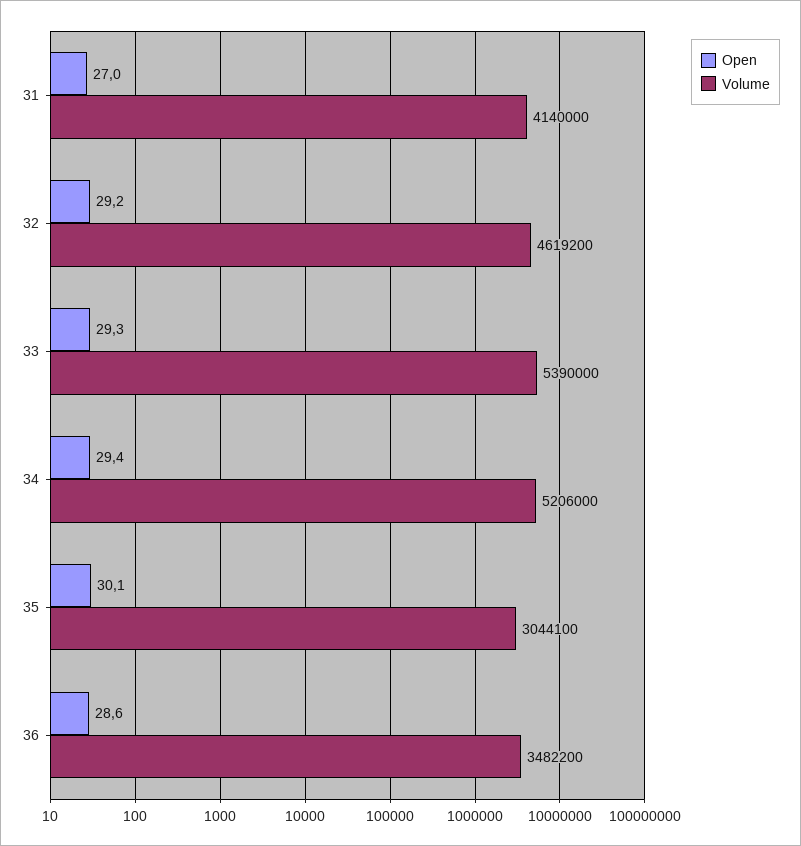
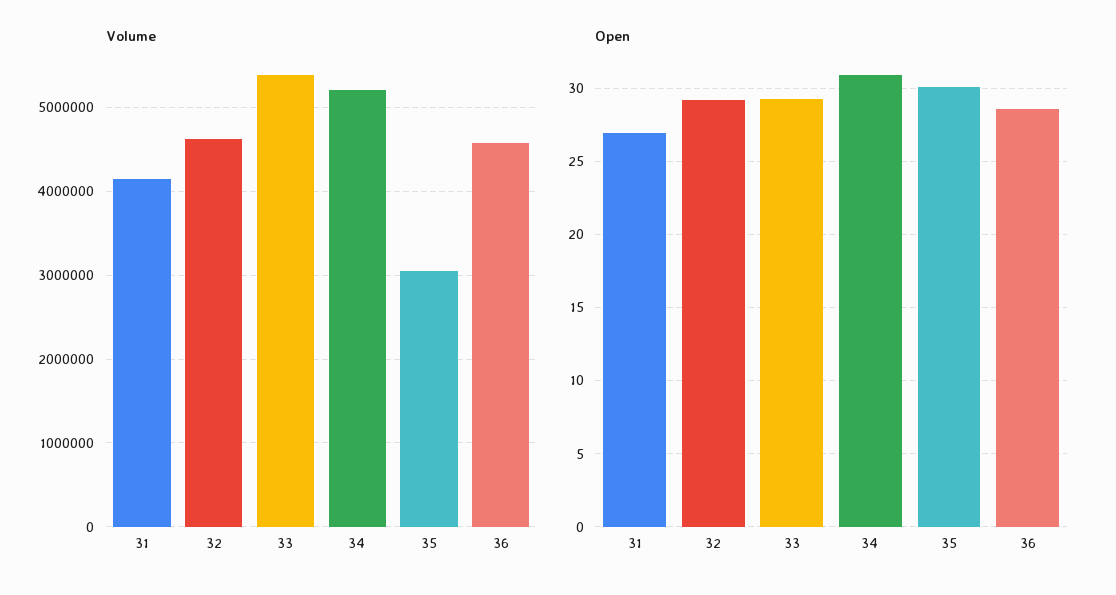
Open, 34: 29.4 -> 31
Volume, 36: 3482200 -> 4600000

